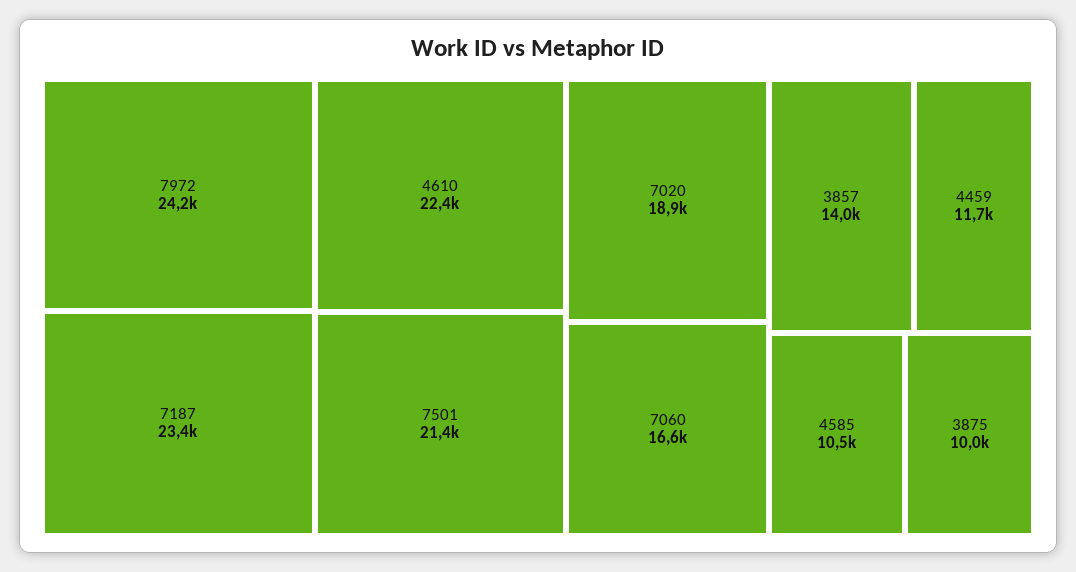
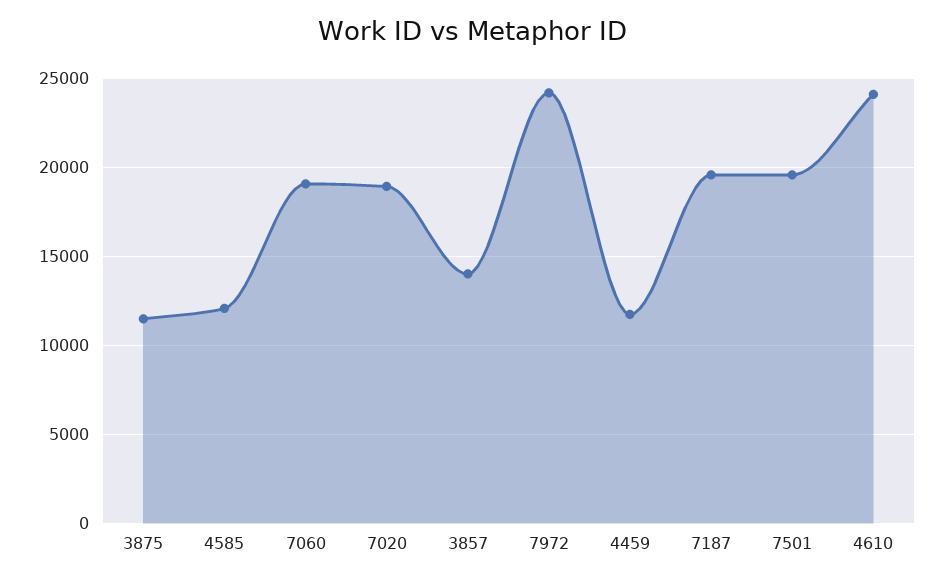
7187: 23400 -> 19500
4610: 22400 -> 24000
7501: 21400 -> 19500
7060: 16600 -> 19000
4585: 10500 -> 12000
3875: 10000 -> 11500

